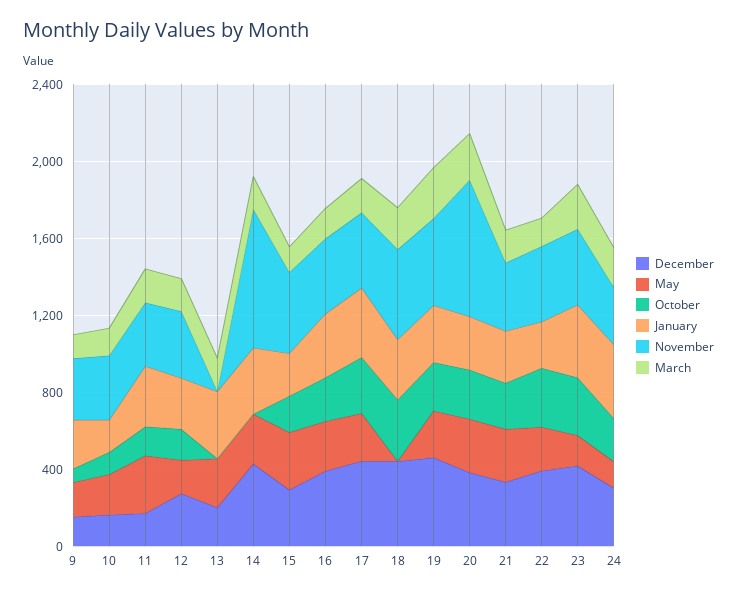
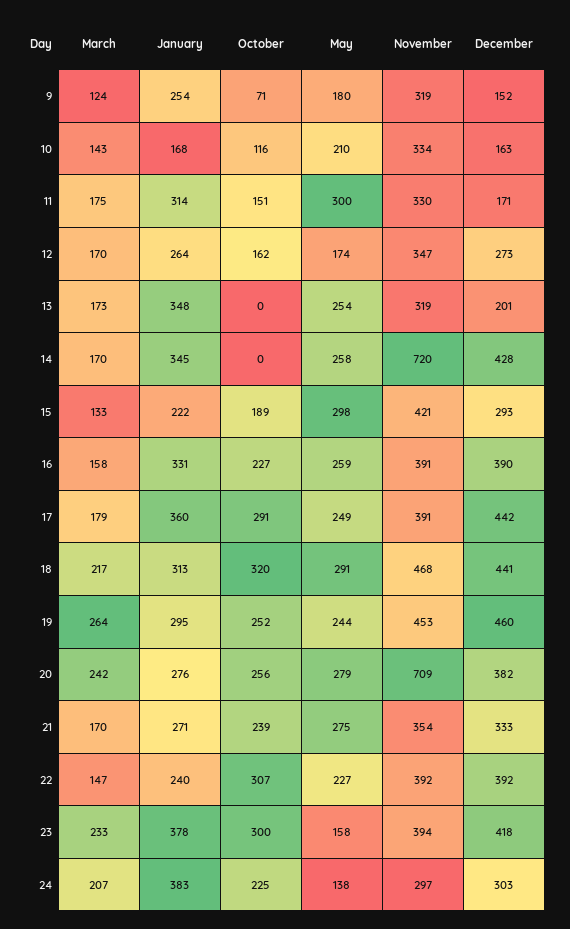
November, 13: 0 -> 319
May, 18: 0 -> 291

